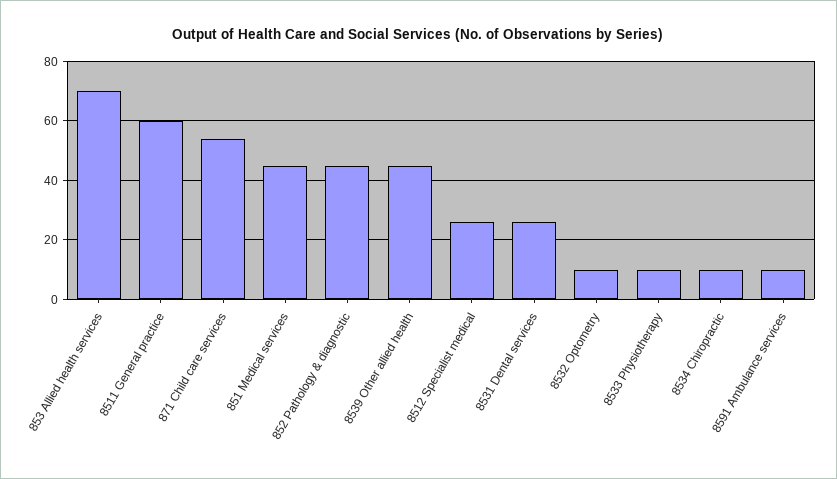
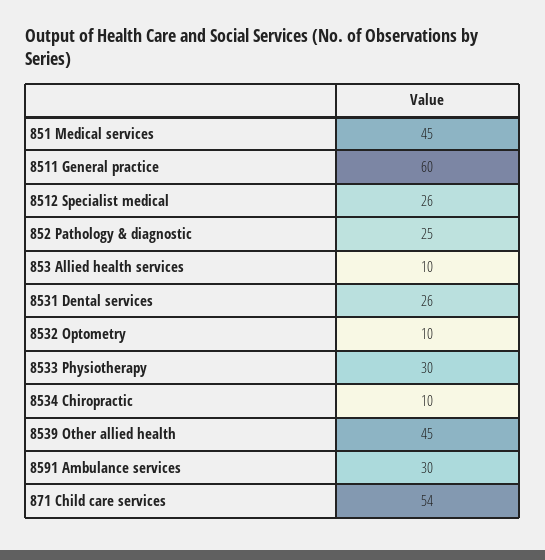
853 Allied health services: 70 -> 10
852 Pathology & diagnostic: 45 -> 25
8533 Physiotherapy: 10 -> 30
8591 Ambulance services: 10 -> 30

